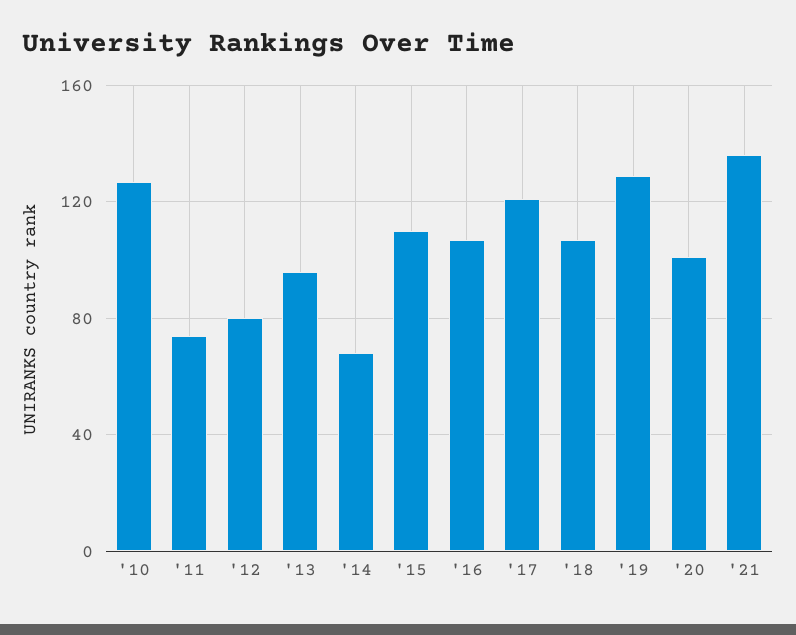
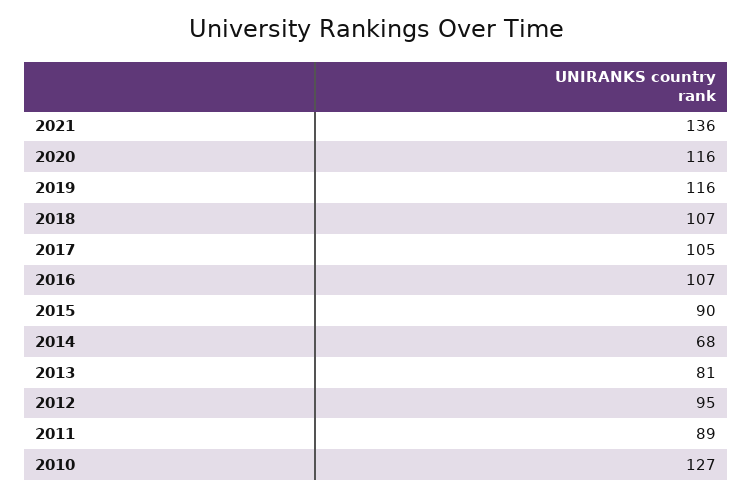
'11: 75 -> 89
'12: 80 -> 95
'13: 95 -> 81
'15: 110 -> 90
'17: 120 -> 105
'19: 130 -> 116
'20: 100 -> 116

